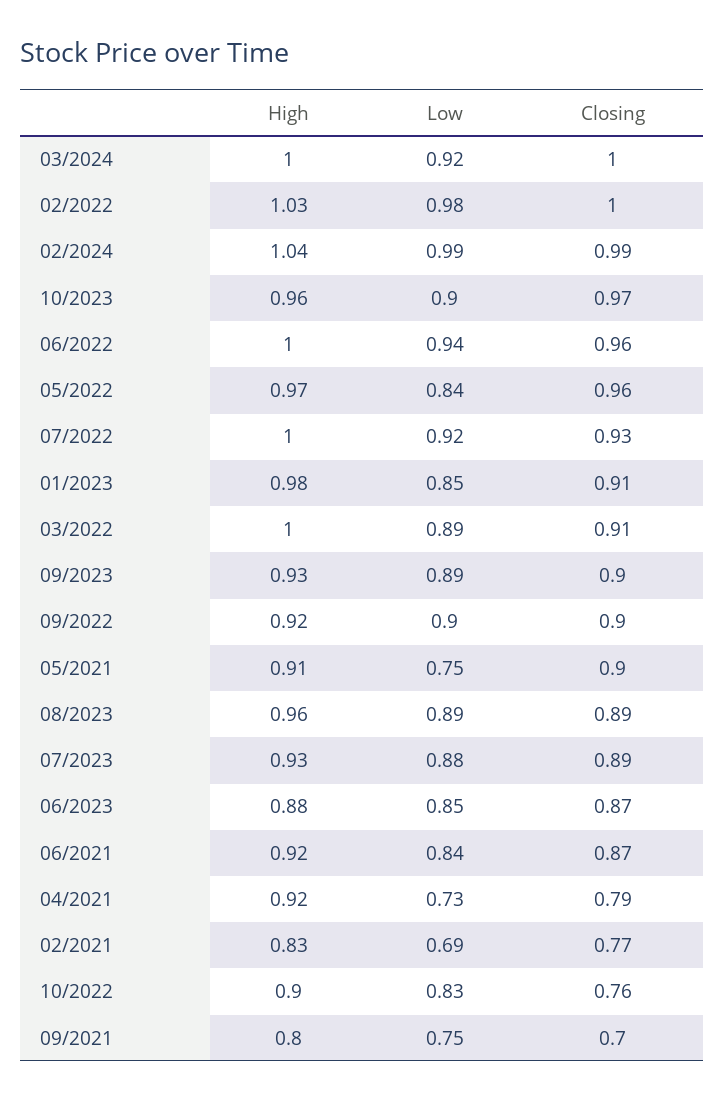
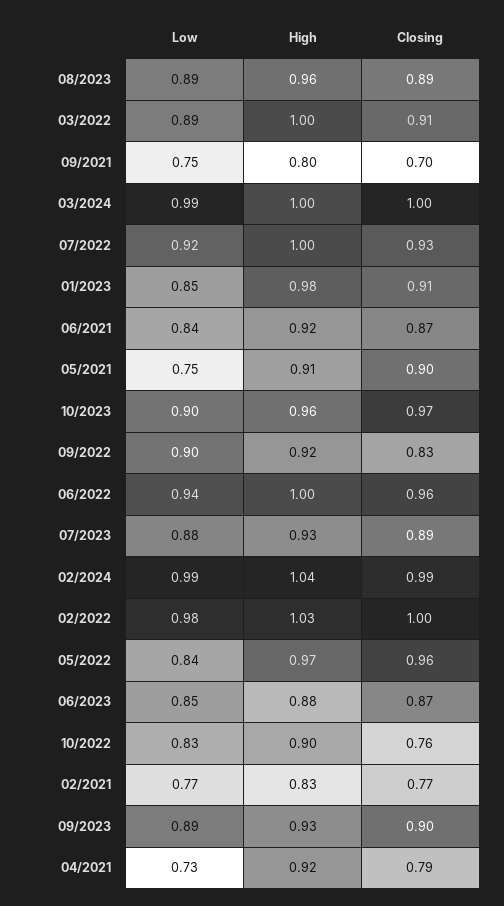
Low, 03/2024: 0.92 -> 0.99
Closing, 09/2022: 0.9 -> 0.83
Low, 02/2021: 0.69 -> 0.77

